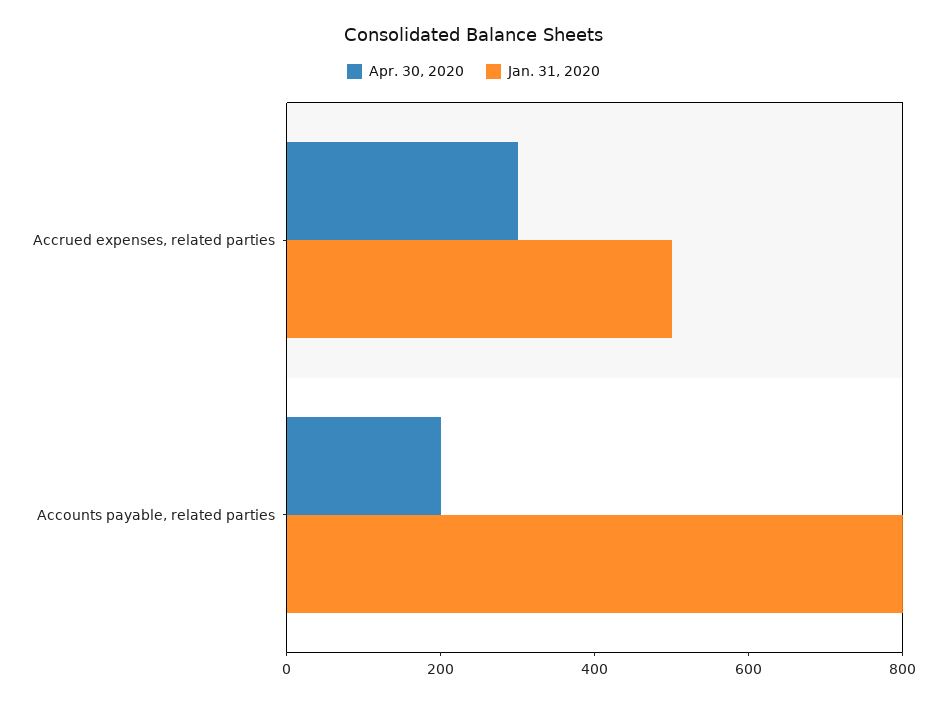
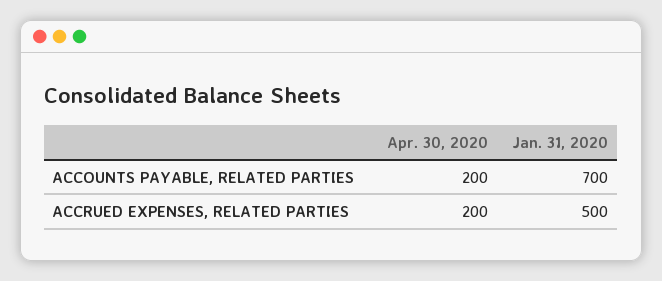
Apr. 30, 2020, Accrued expenses, related parties: 300 -> 200
Jan. 31, 2020, Accounts payable, related parties: 800 -> 700

